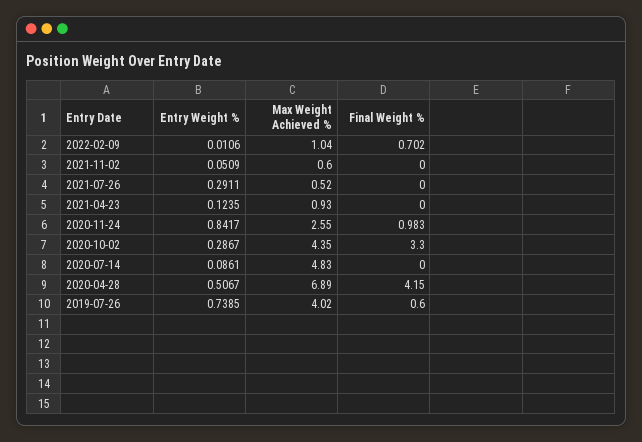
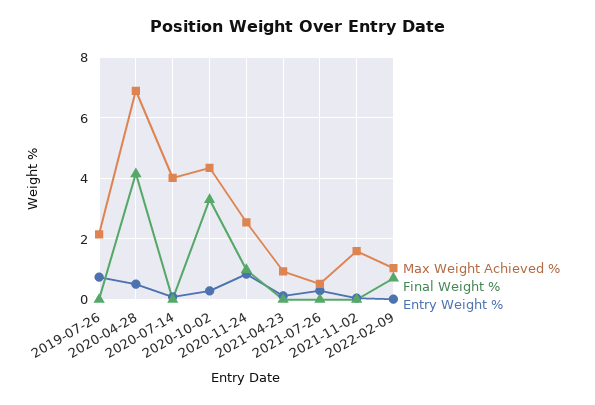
Max Weight Achieved %, 2021-11-02: 0.6 -> 1.6
Max Weight Achieved %, 2020-07-14: 4.83 -> 4
Max Weight Achieved %, 2019-07-26: 4.02 -> 2.2
Final Weight %, 2019-07-26: 0.6 -> 0

